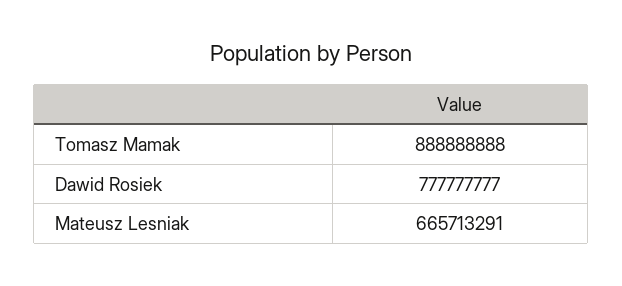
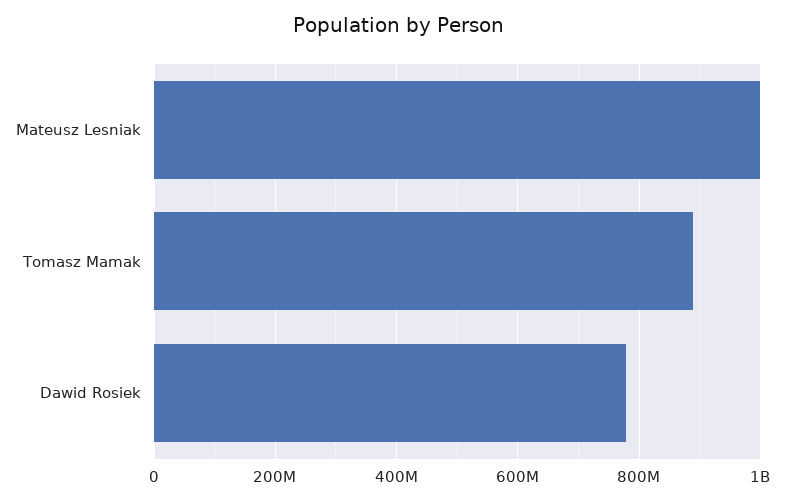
Mateusz Lesniak: 665713291 -> 1000000000

